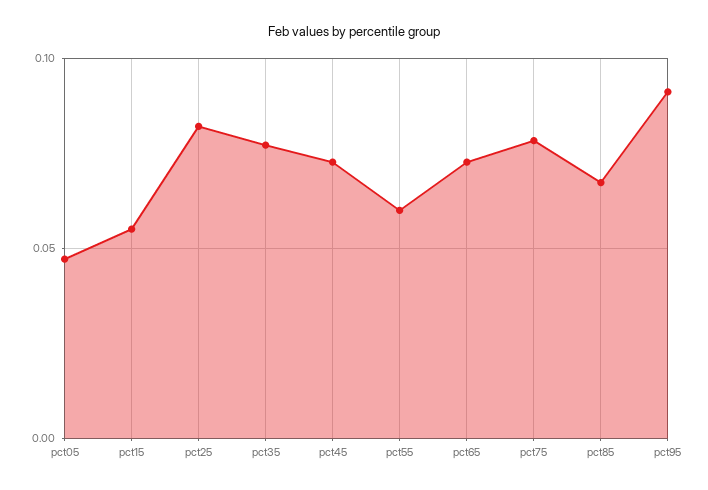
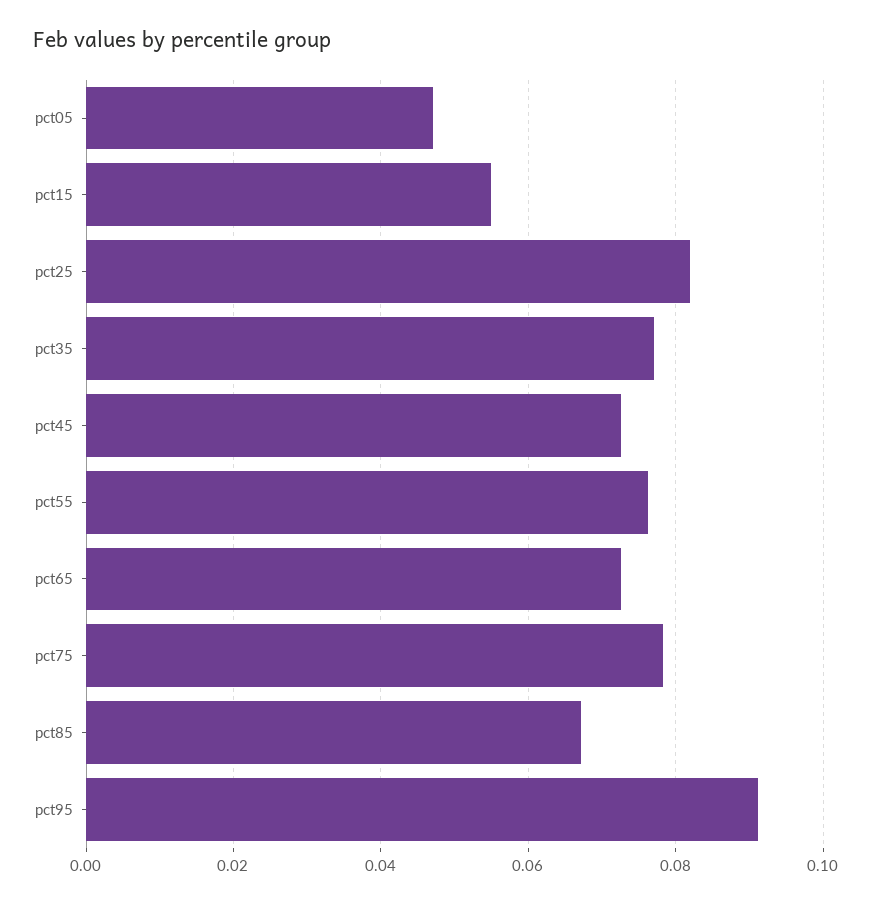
pct55: 0.06 -> 0.076

